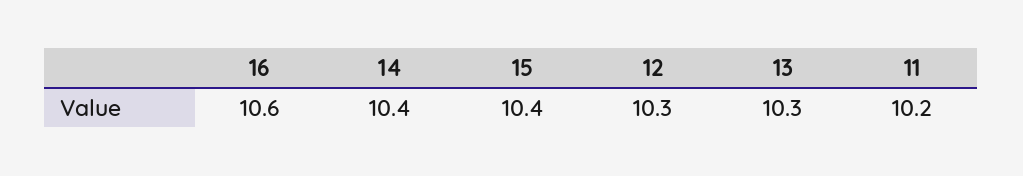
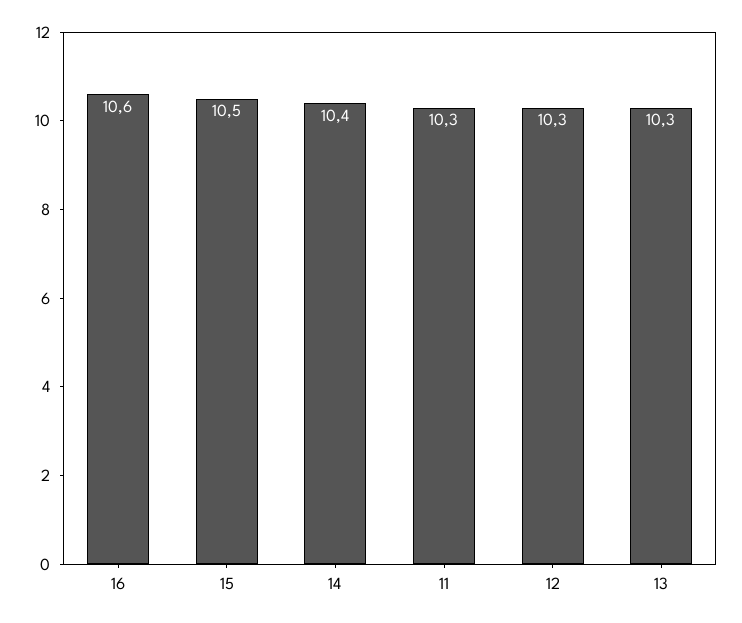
15: 10.4 -> 10.5
11: 10.2 -> 10.3

